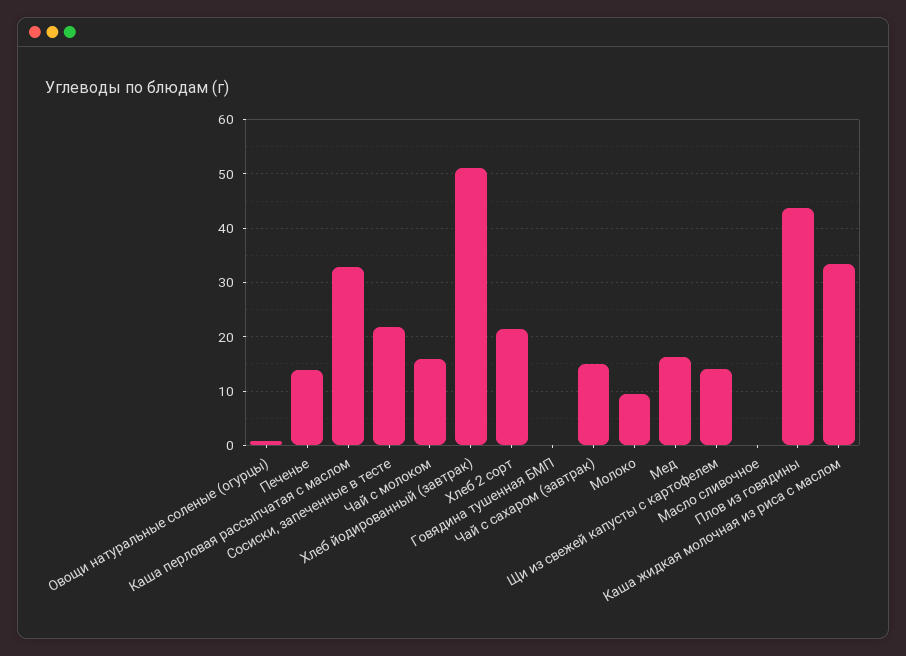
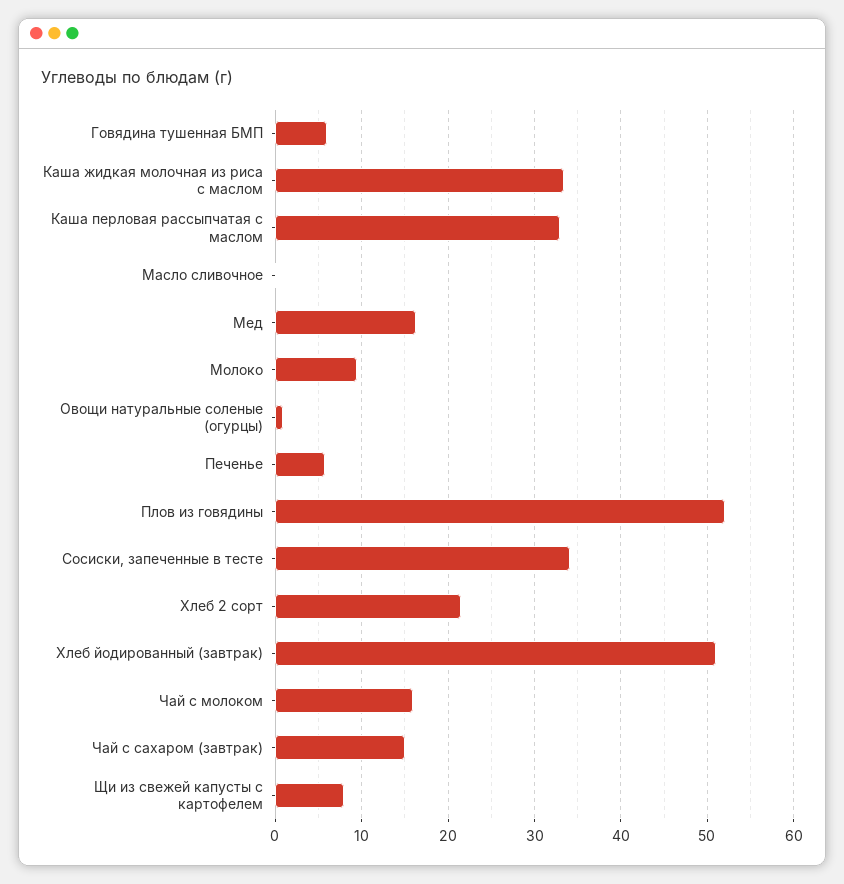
Печенье: 14 -> 6
Сосиски, запеченные в тесте: 22 -> 34
Говядина тушенная БМП: 0 -> 6
Щи из свежей капусты с картофелем: 14 -> 8
Плов из говядины: 44 -> 52

